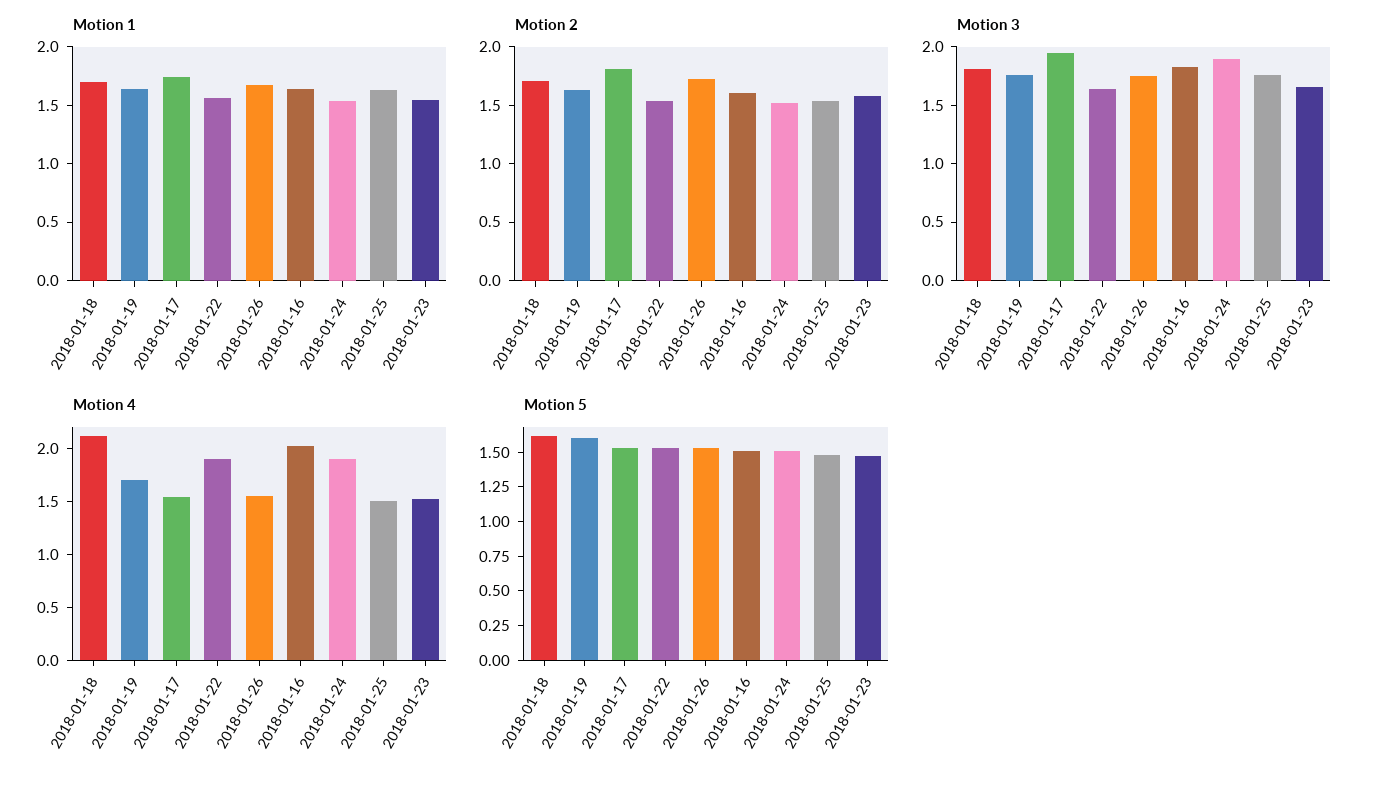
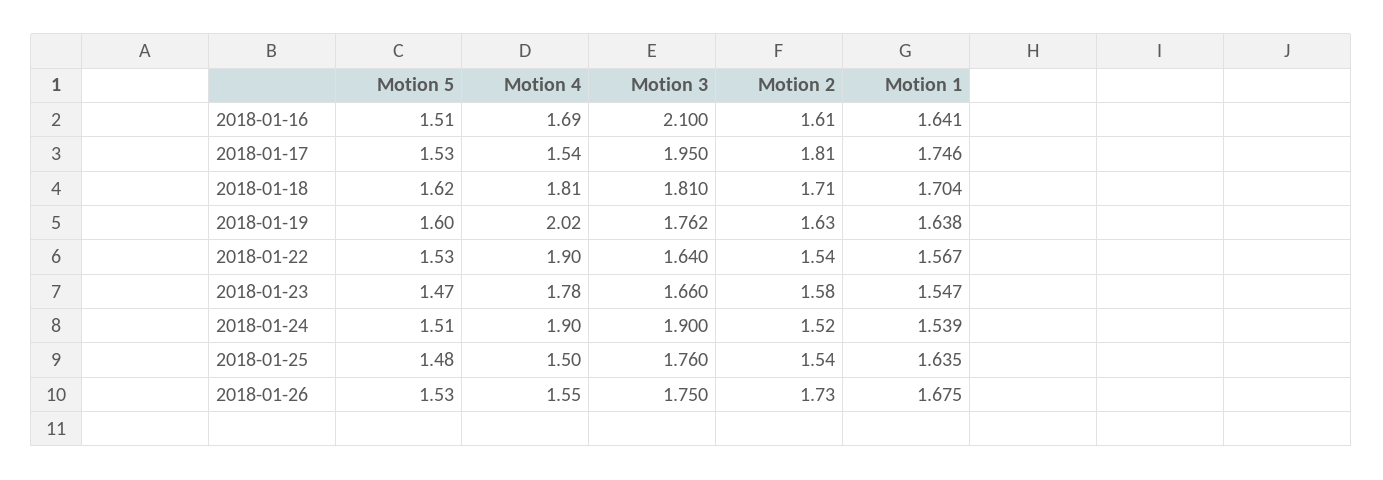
Motion 3, 2018-01-16: 1.8 -> 2.1
Motion 4, 2018-01-18: 2.1 -> 1.81
Motion 4, 2018-01-19: 1.7 -> 2.02
Motion 4, 2018-01-16: 2 -> 1.69
Motion 4, 2018-01-23: 1.5 -> 1.78

